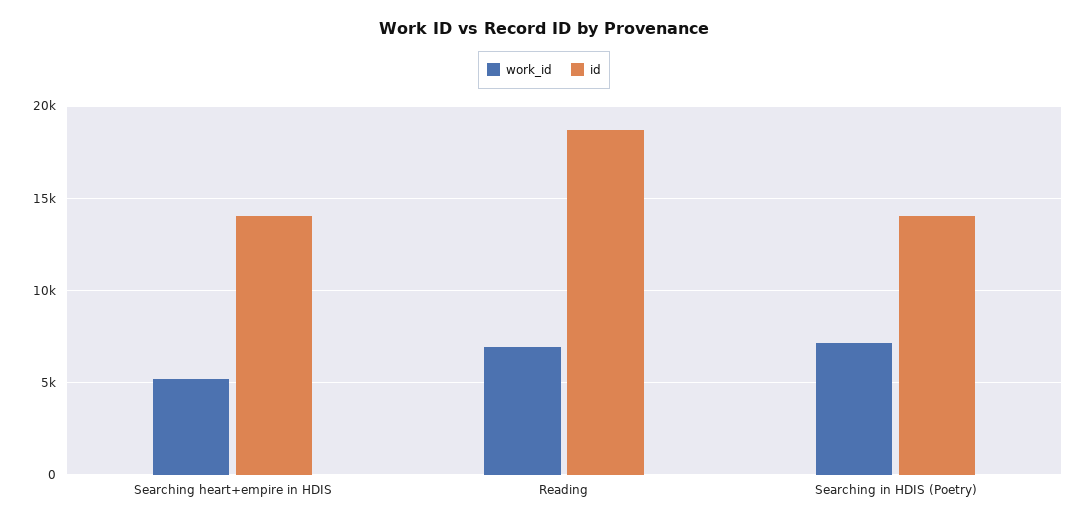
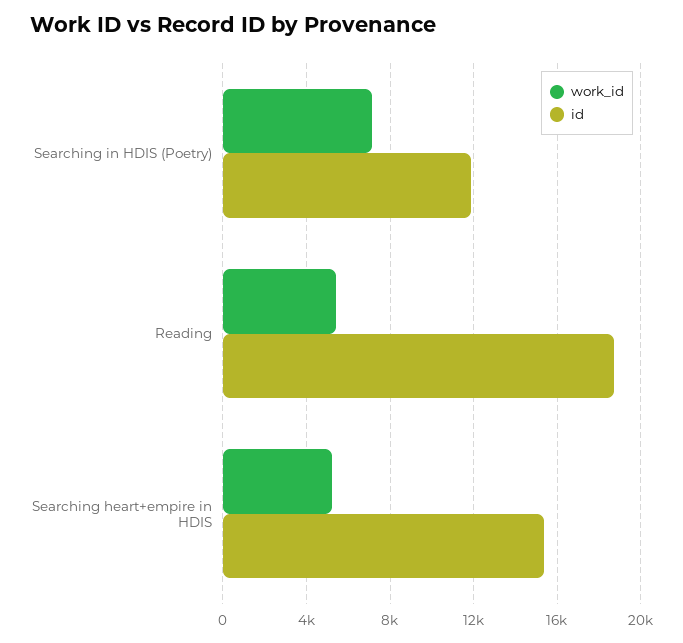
id, Searching heart+empire in HDIS: 14000 -> 15500
work_id, Reading: 7000 -> 5500
id, Searching in HDIS (Poetry): 14000 -> 12000

